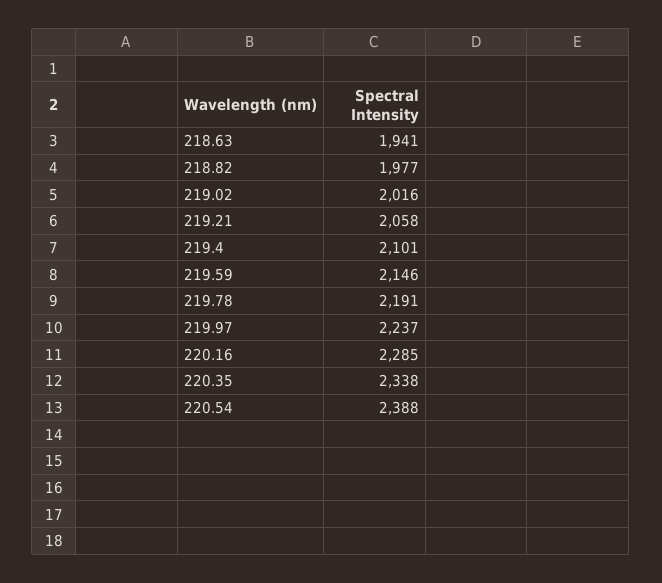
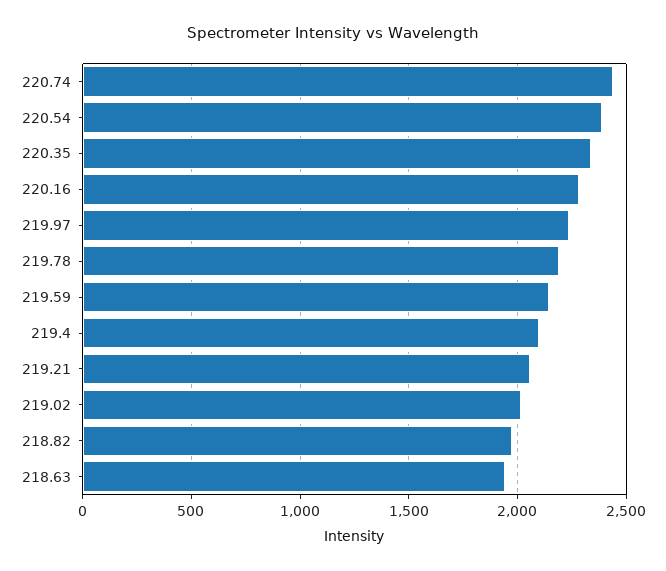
220.74: none -> 2450

